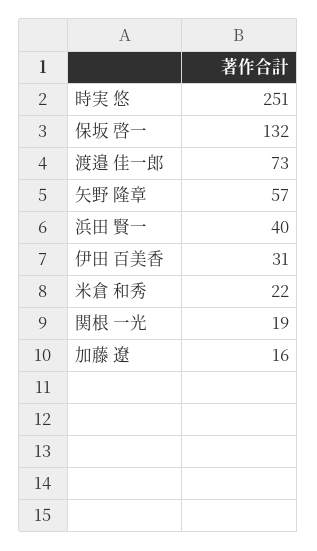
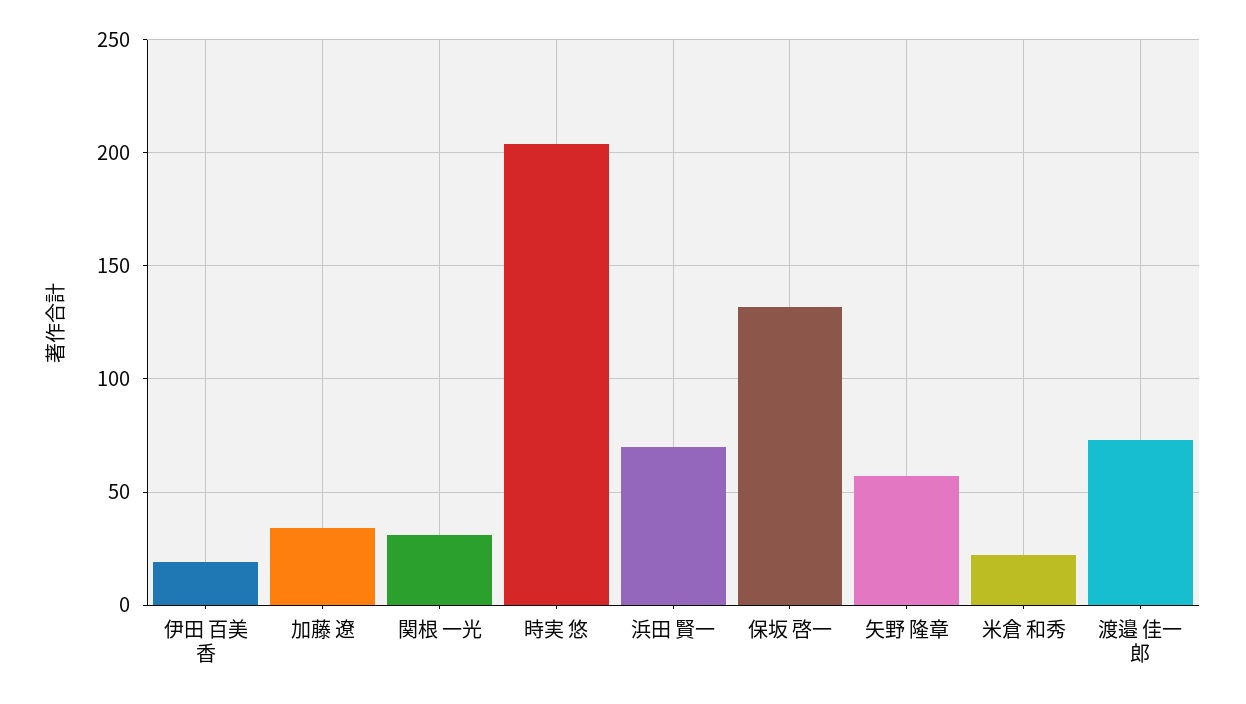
時実 悠: 251 -> 205
浜田 賢一: 40 -> 70
伊田 百美香: 31 -> 20
関根 一光: 19 -> 30
加藤 遼: 16 -> 35

